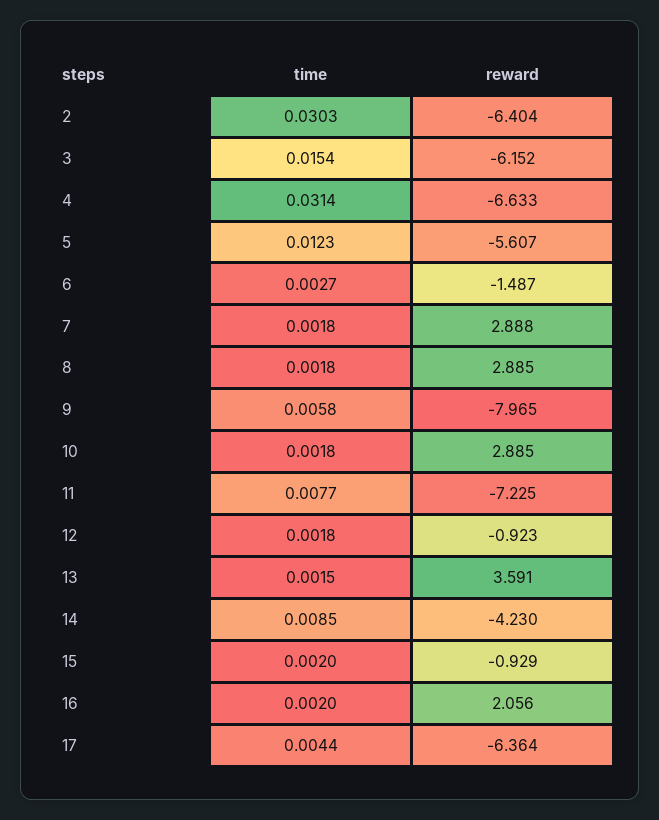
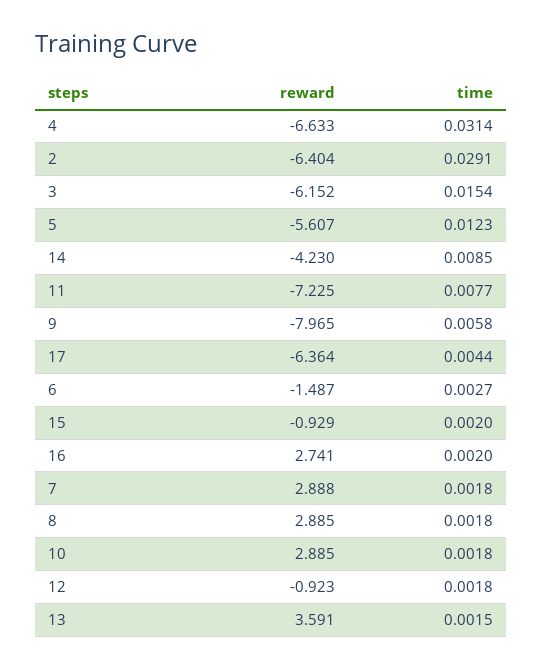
time, 2: 0.0303 -> 0.0291
reward, 16: 2.056 -> 2.741

